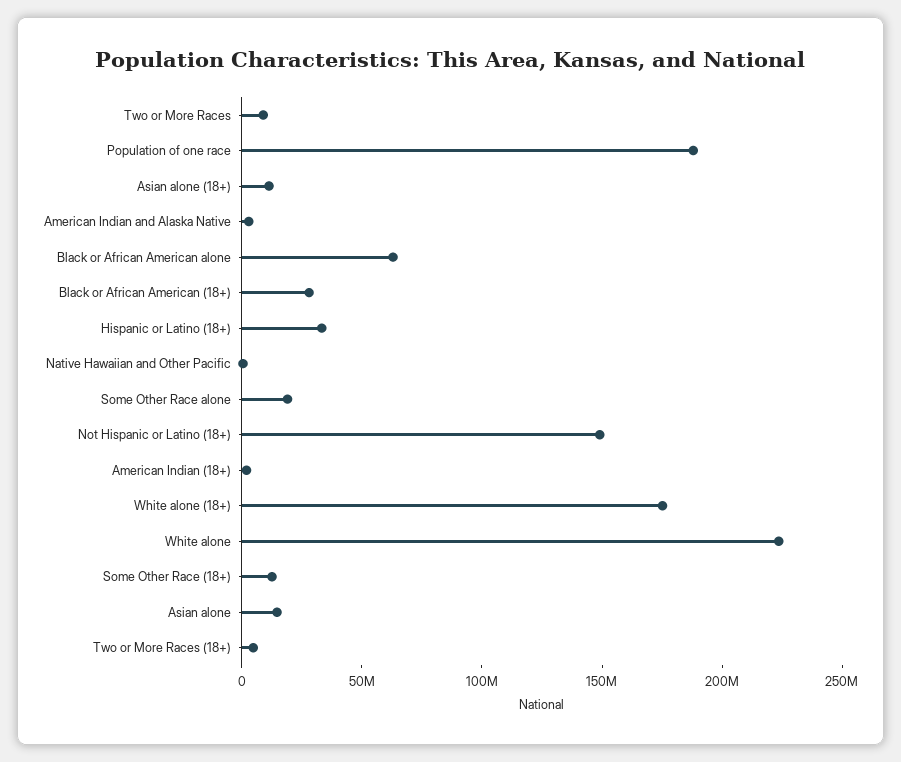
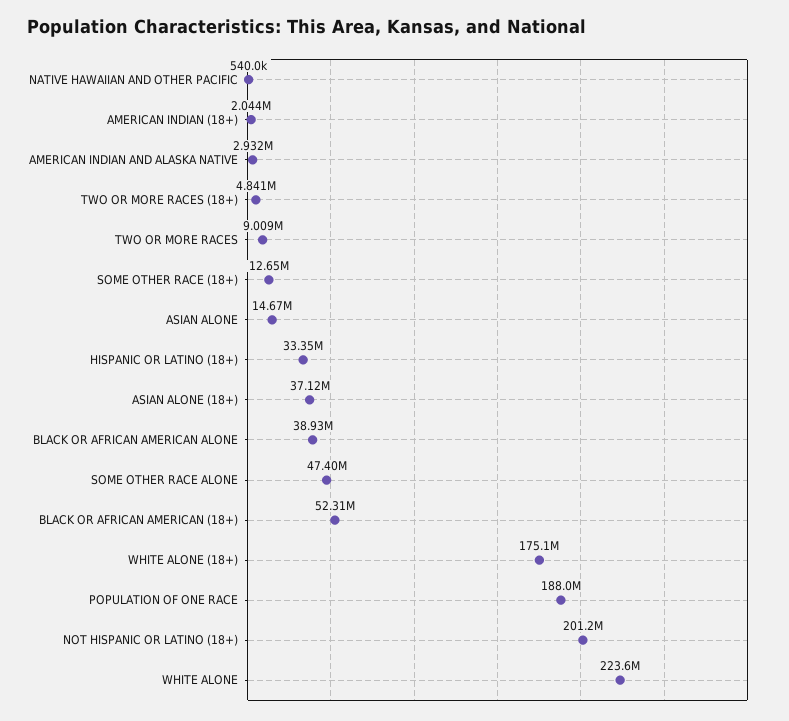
Asian alone (18+): 10000000 -> 37120000
Black or African American alone: 60000000 -> 38930000
Black or African American (18+): 30000000 -> 52310000
Some Other Race alone: 20000000 -> 47400000
Not Hispanic or Latino (18+): 150000000 -> 201200000

